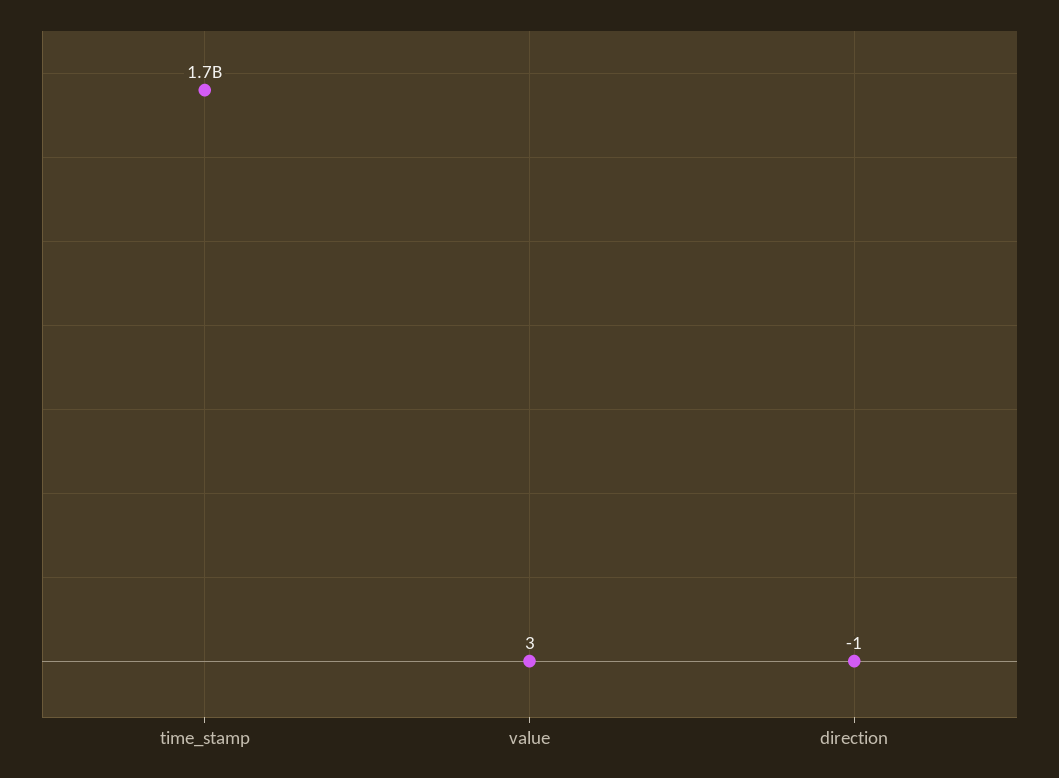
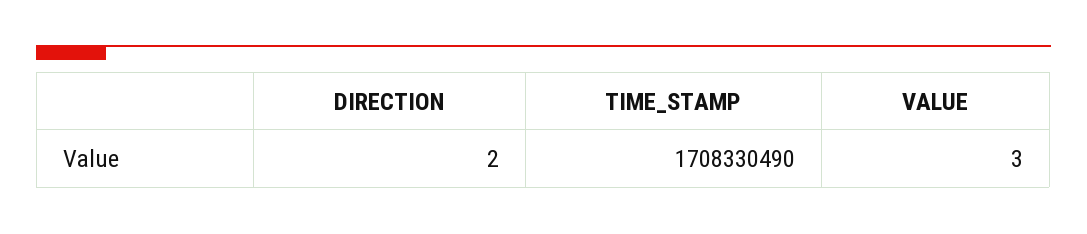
direction: -1 -> 2

